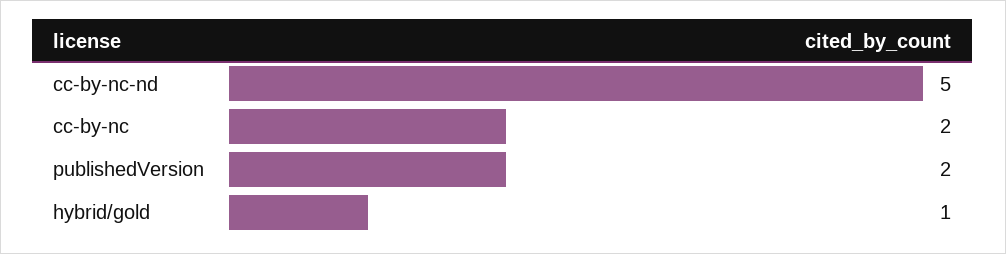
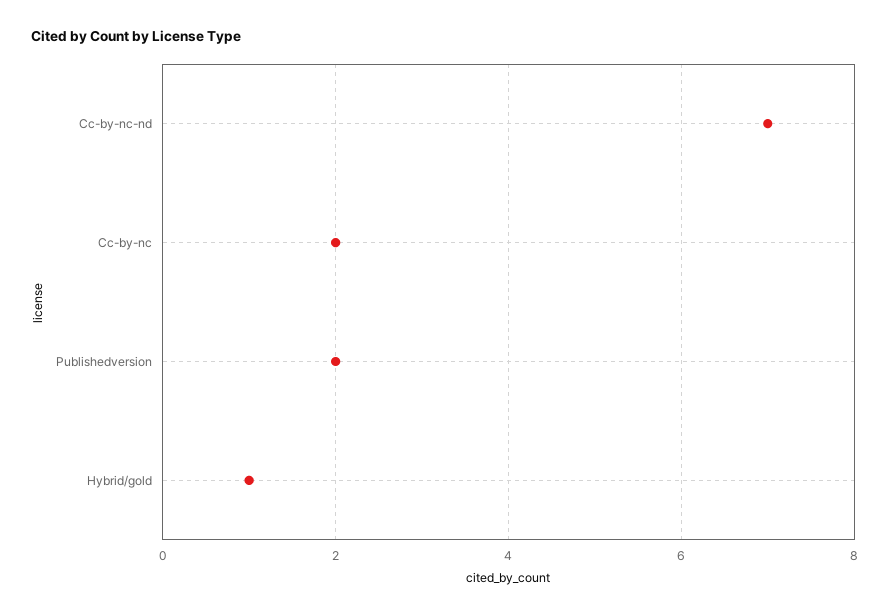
cc-by-nc-nd: 5 -> 7

